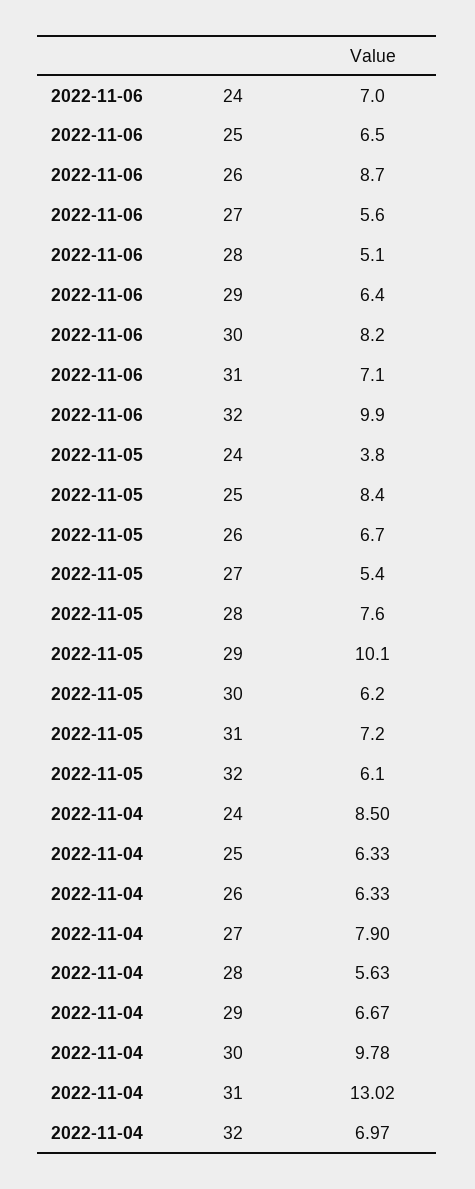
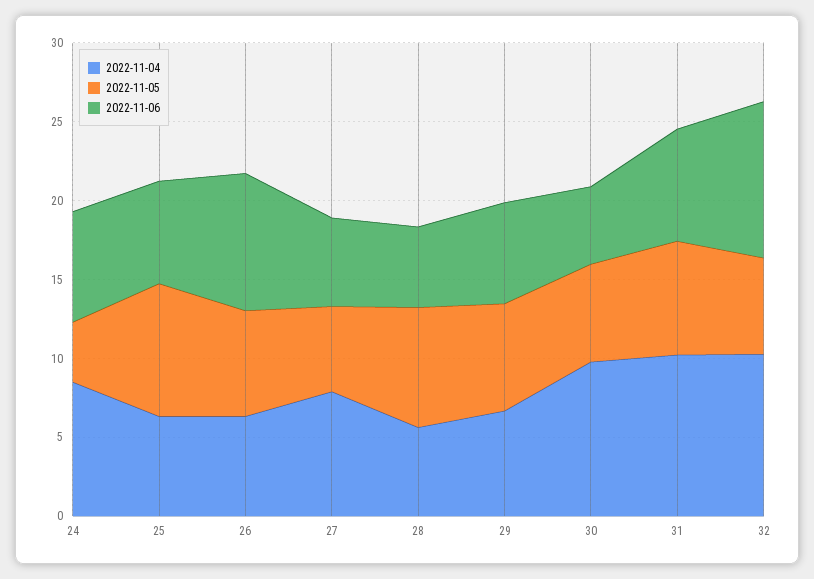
2022-11-06, 30: 8.2 -> 5
2022-11-05, 29: 10.1 -> 7
2022-11-04, 31: 13.02 -> 10
2022-11-04, 32: 6.97 -> 10

